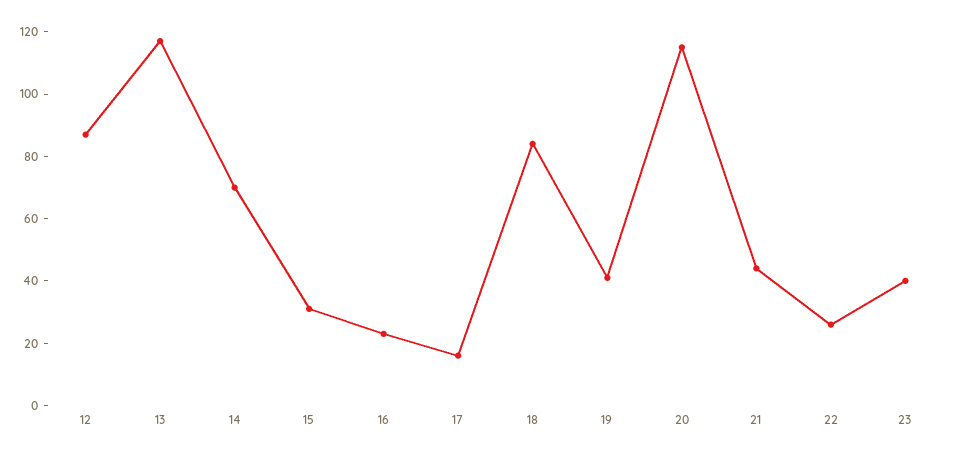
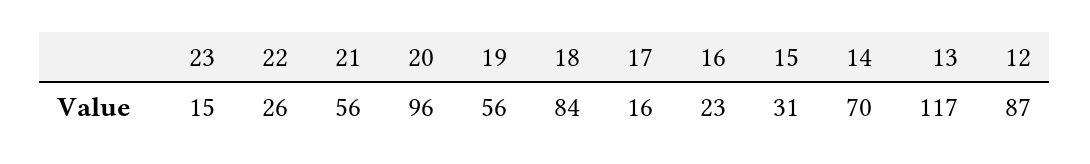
19: 40 -> 56
20: 115 -> 96
21: 45 -> 56
23: 40 -> 15

